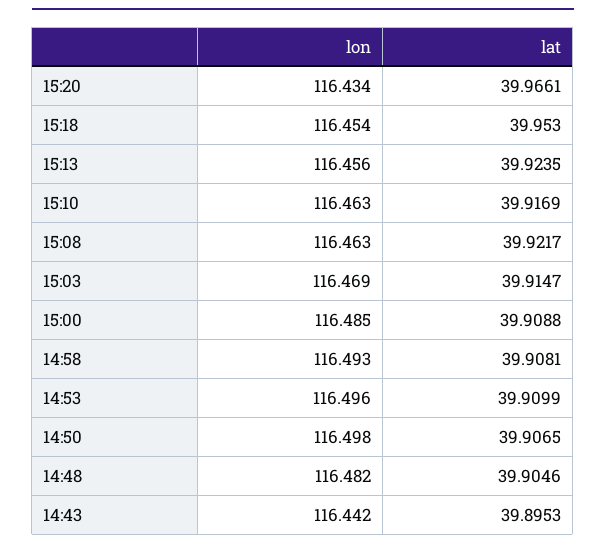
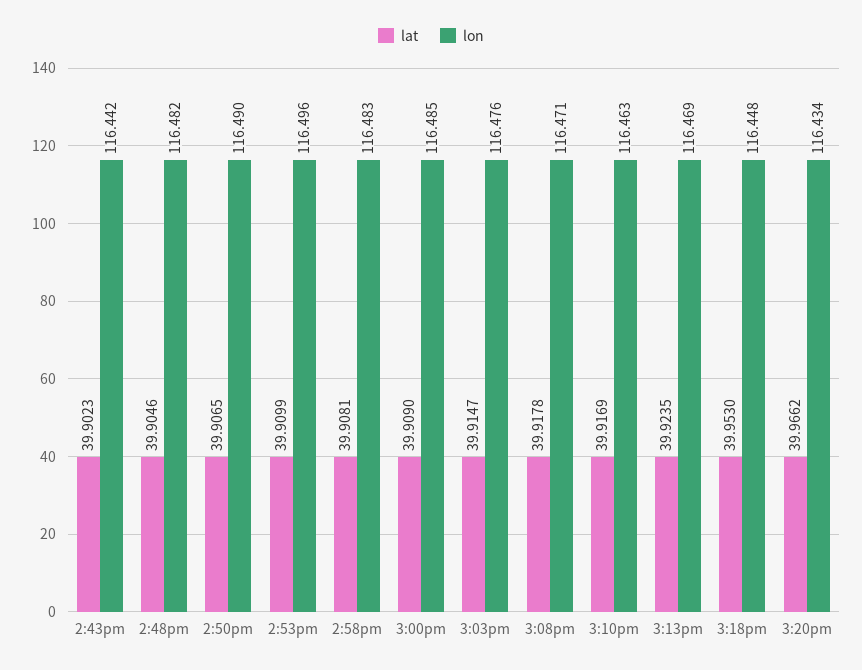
lat, 15:20: 39.9661 -> 39.9662
lon, 15:18: 116.454 -> 116.448
lon, 15:13: 116.456 -> 116.469
lon, 15:08: 116.463 -> 116.471
lat, 15:08: 39.9217 -> 39.9178
lon, 15:03: 116.469 -> 116.476
lat, 15:00: 39.9088 -> 39.909
lon, 14:58: 116.493 -> 116.483
lon, 14:50: 116.498 -> 116.49
lat, 14:43: 39.8953 -> 39.9023

